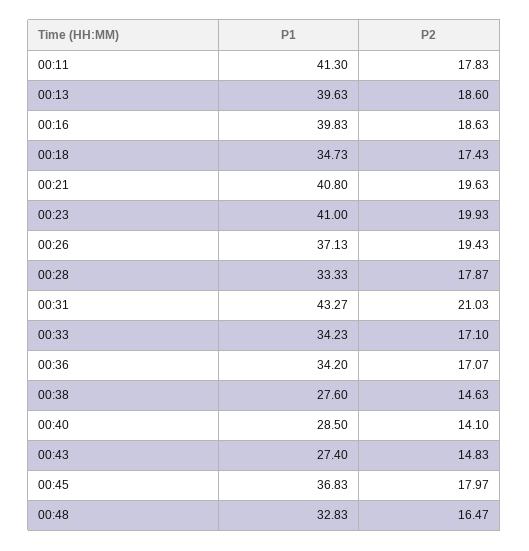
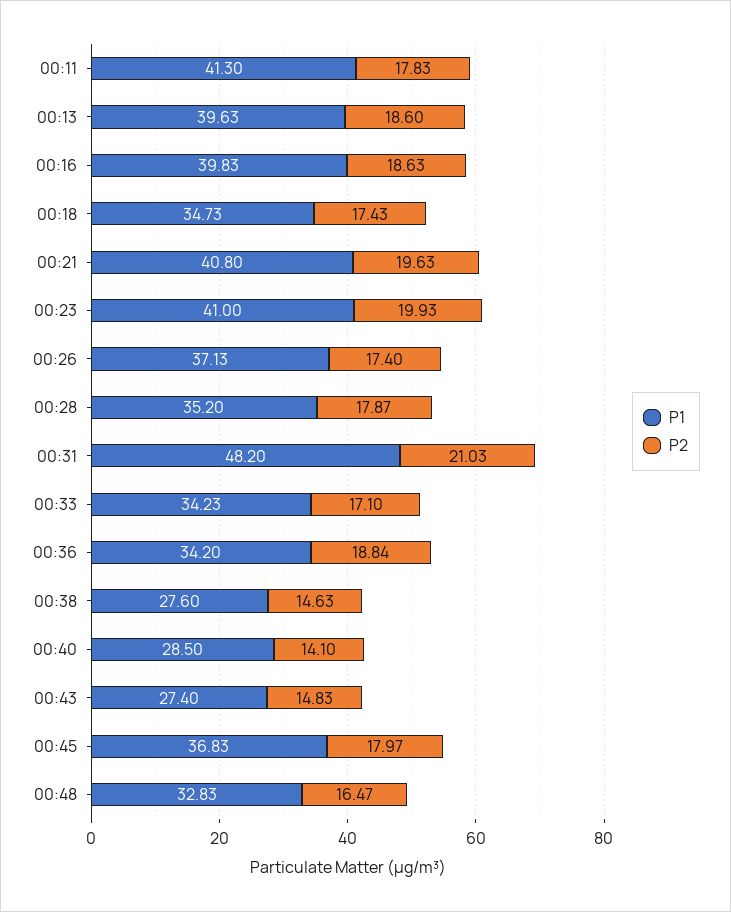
P2, 00:26: 19.43 -> 17.4
P1, 00:28: 33.33 -> 35.2
P1, 00:31: 43.27 -> 48.2
P2, 00:36: 17.07 -> 18.84

